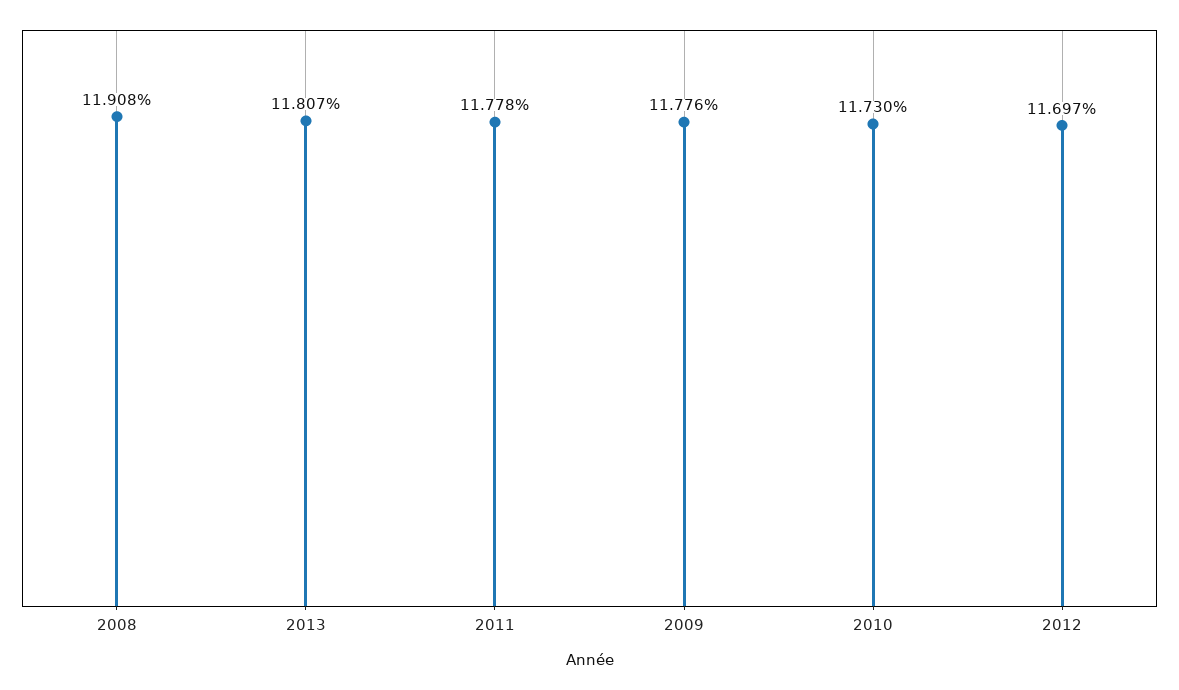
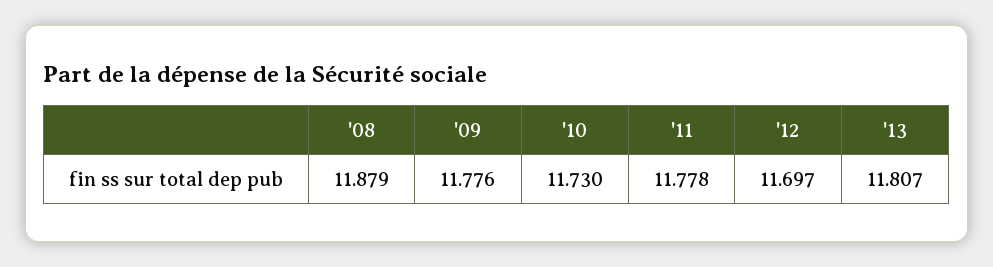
2008: 11.908 -> 11.879

